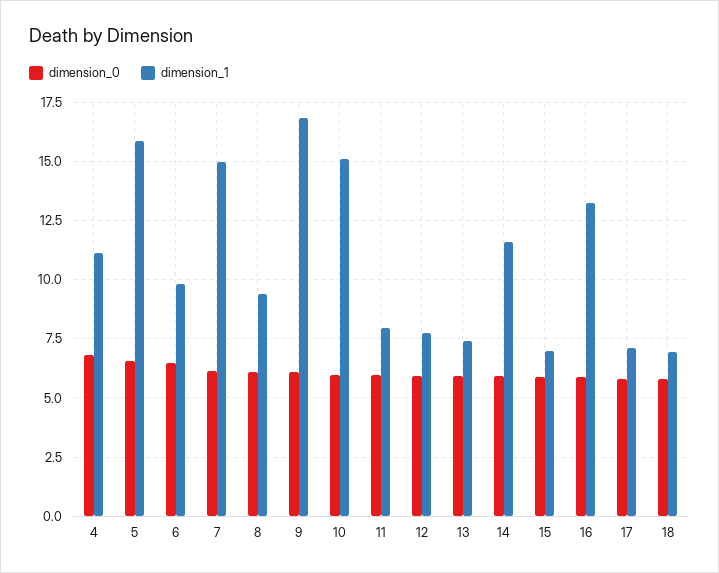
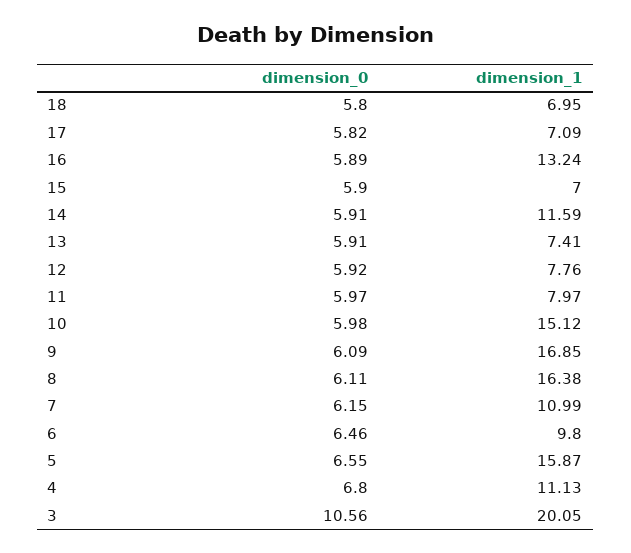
dimension_1, 7: 15 -> 10.99
dimension_1, 8: 9.5 -> 16.38
dimension_0, 3: none -> 10.56
dimension_1, 3: none -> 20.05

